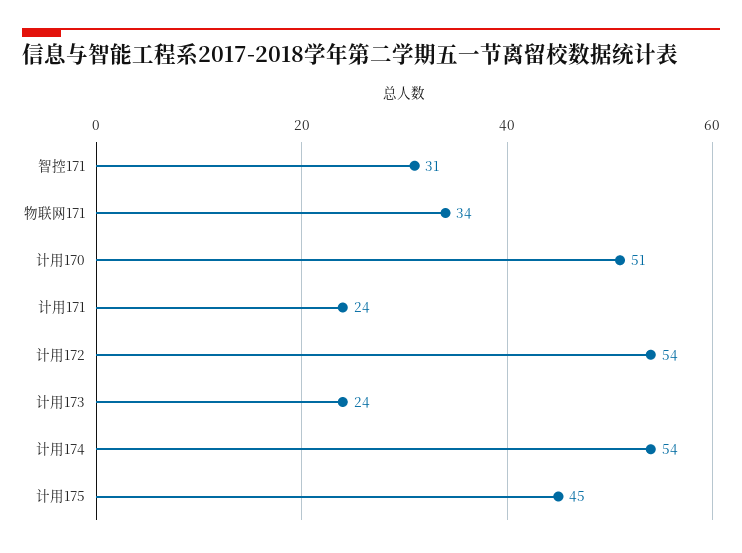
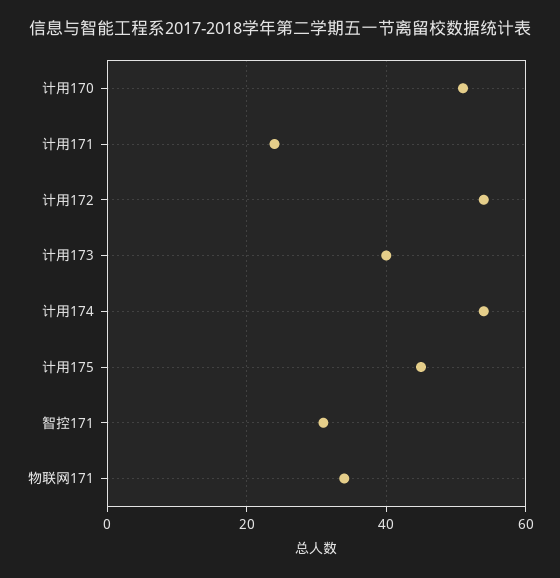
计用173: 24 -> 40

